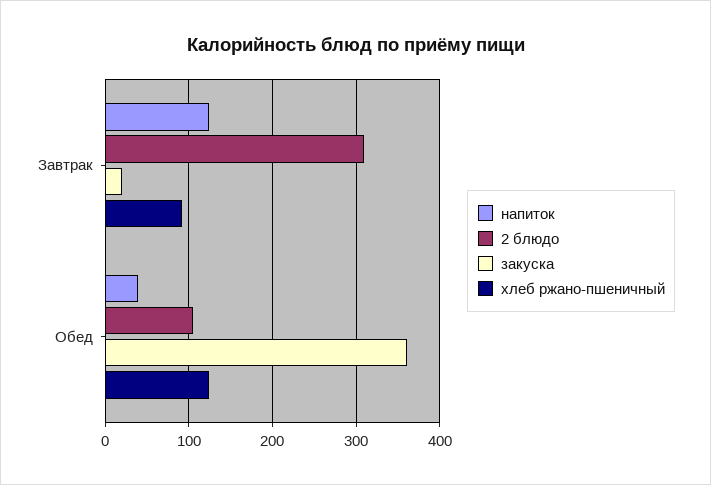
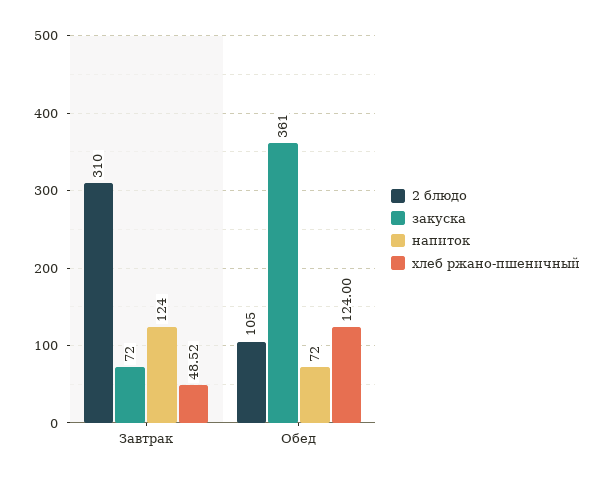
закуска, Завтрак: 20 -> 72
хлеб ржано-пшеничный, Завтрак: 90 -> 48.52
напиток, Обед: 40 -> 72

